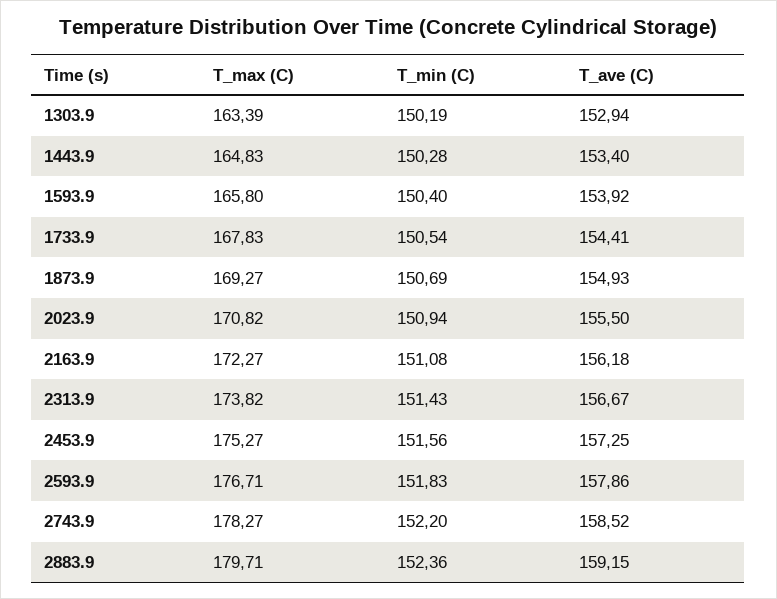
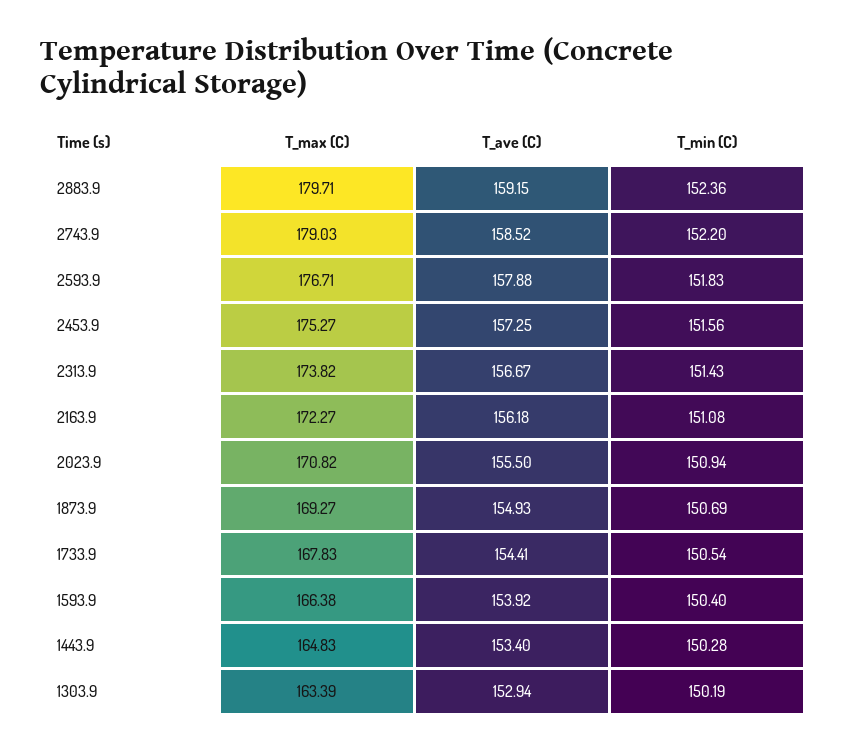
T_max (C), 1593.9: 165.8 -> 166.38
T_ave (C), 2593.9: 157.86 -> 157.88
T_max (C), 2743.9: 178.27 -> 179.03

